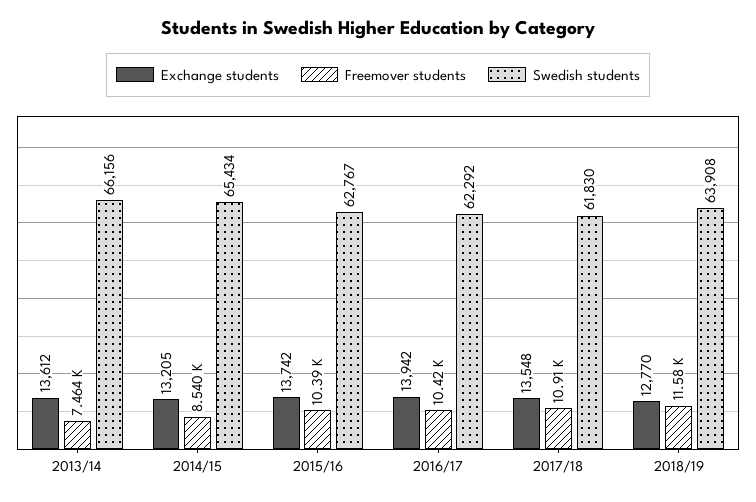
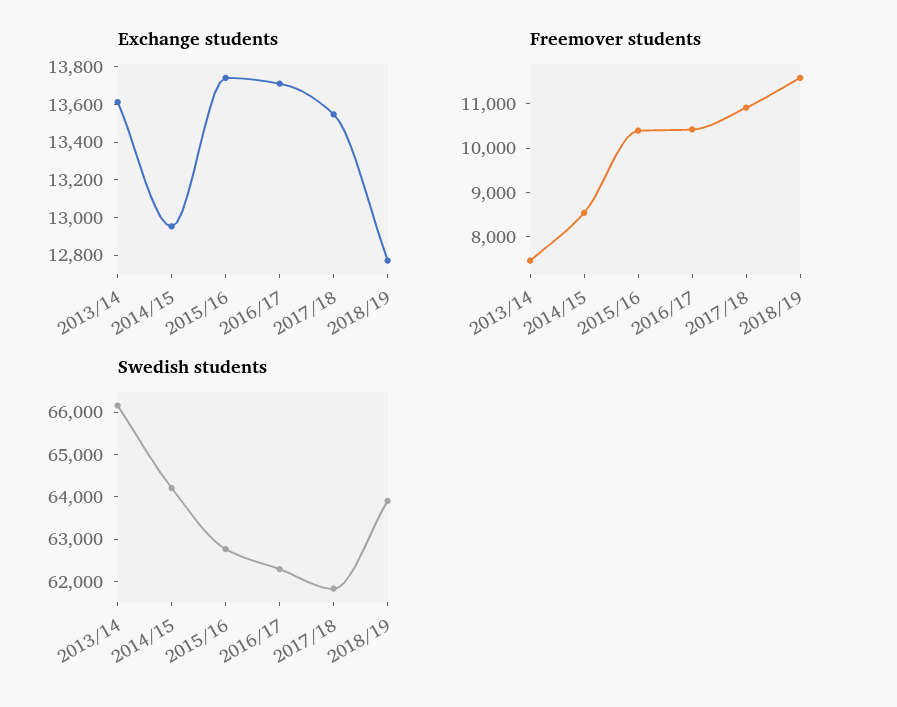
Exchange students, 2014/15: 13205 -> 12950
Swedish students, 2014/15: 65434 -> 64200
Exchange students, 2016/17: 13942 -> 13700

